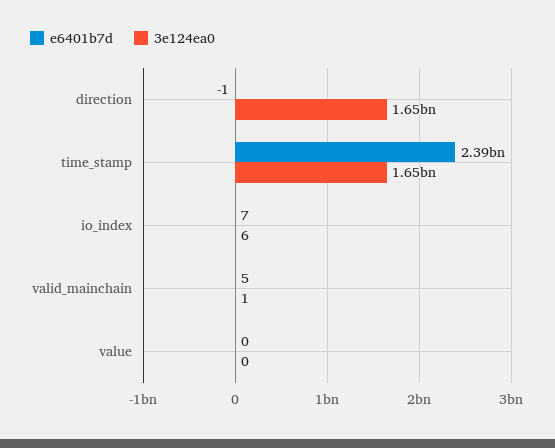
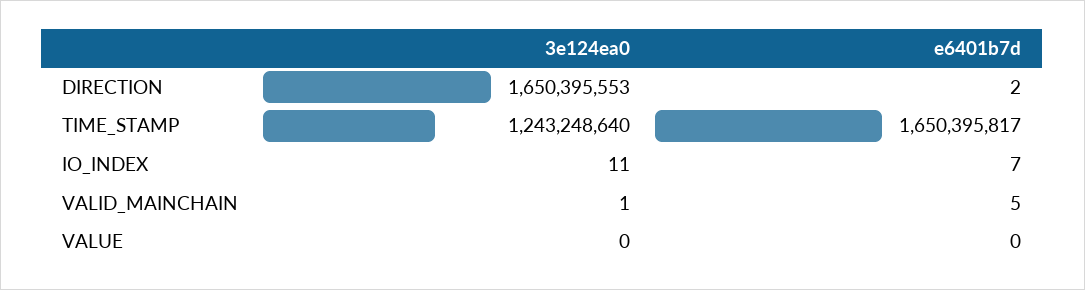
e6401b7d, direction: -1 -> 2
e6401b7d, time_stamp: 2390000000 -> 1650395817
3e124ea0, time_stamp: 1650000000 -> 1243248640
3e124ea0, io_index: 6 -> 11

